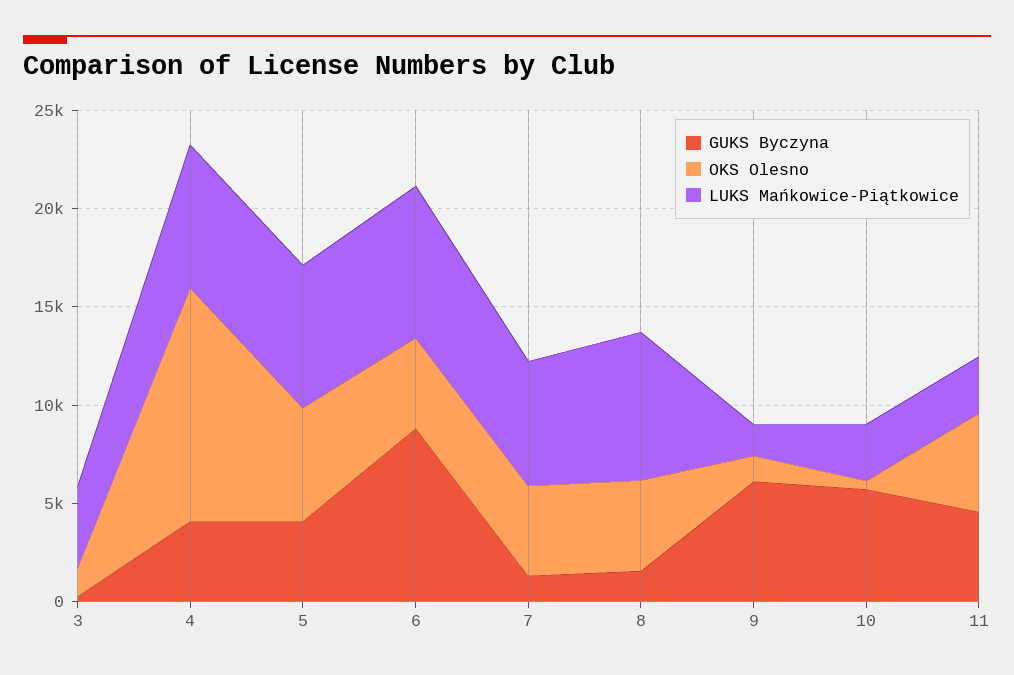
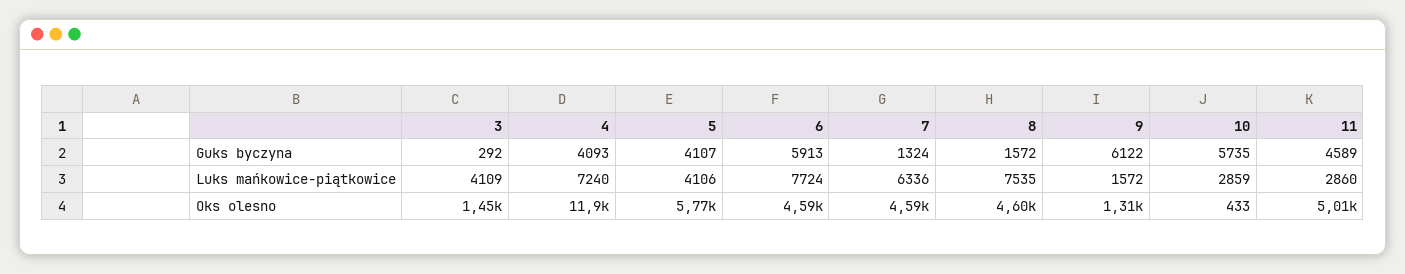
LUKS Mańkowice-Piątkowice, 5: 7000 -> 4106
GUKS Byczyna, 6: 9000 -> 5913

